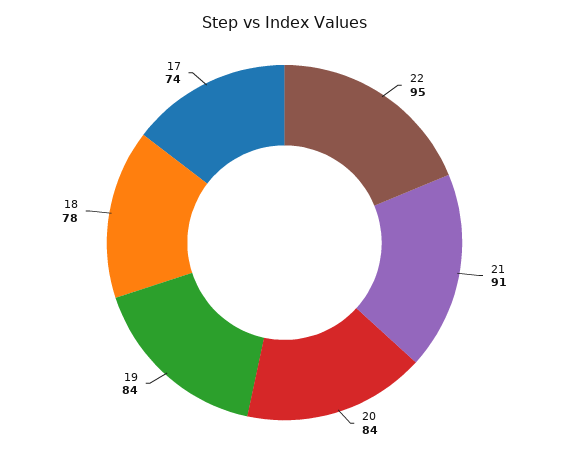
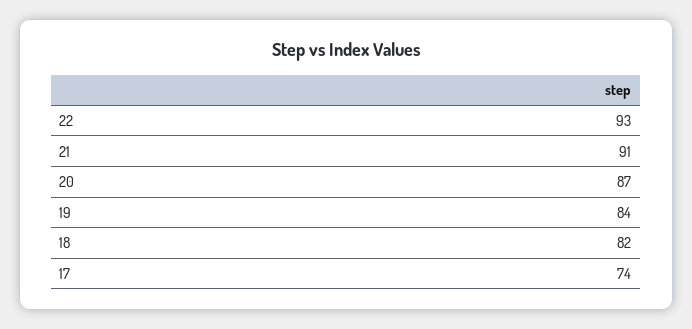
22: 95 -> 93
20: 84 -> 87
18: 78 -> 82

